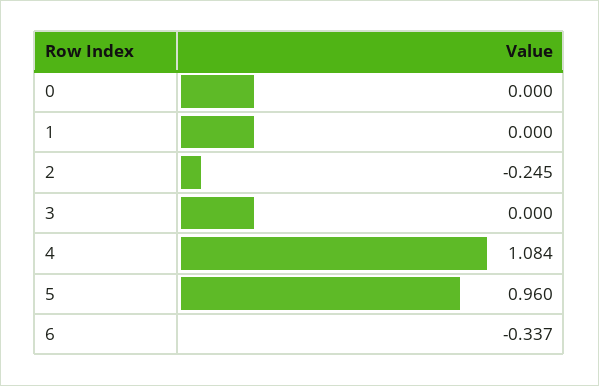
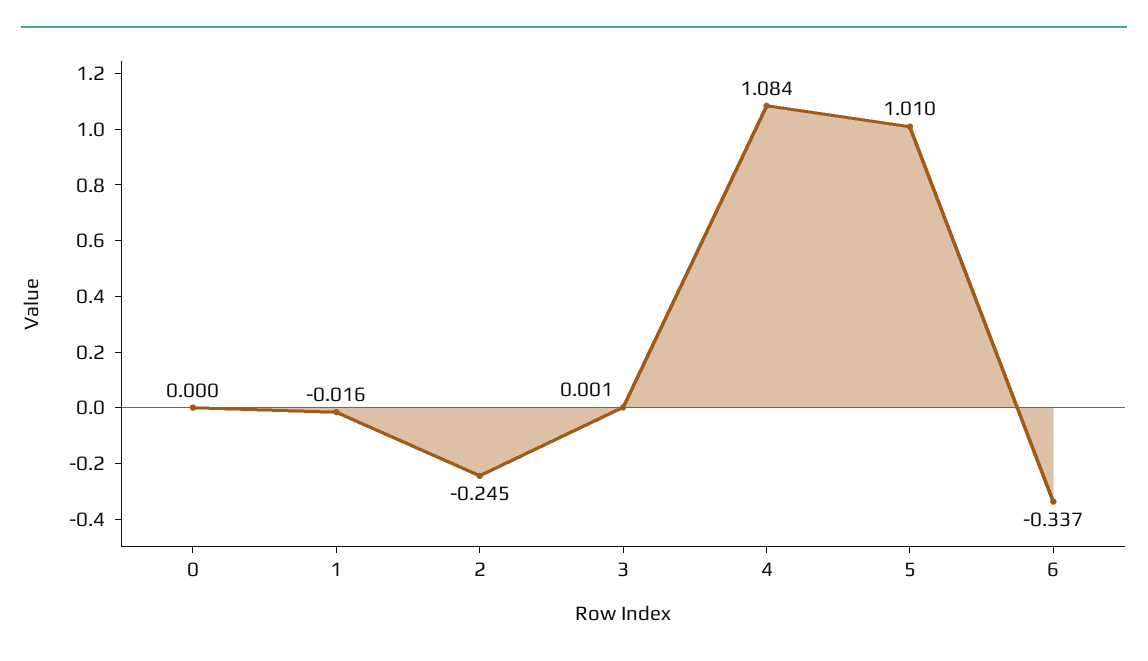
1: 0 -> -0.016
3: 0 -> 0.001
5: 0.96 -> 1.01

